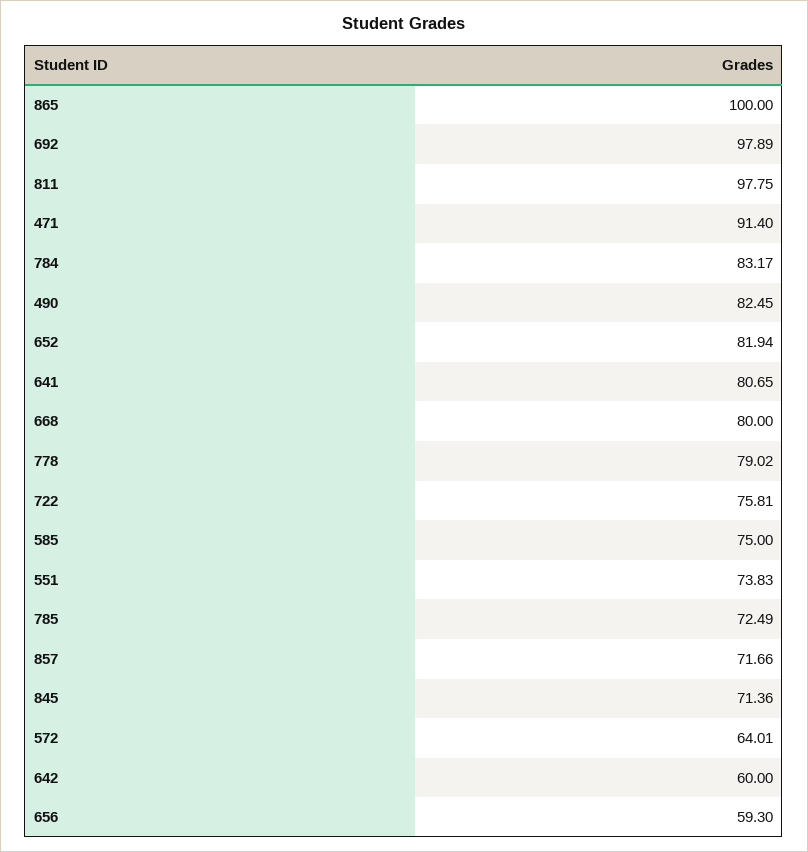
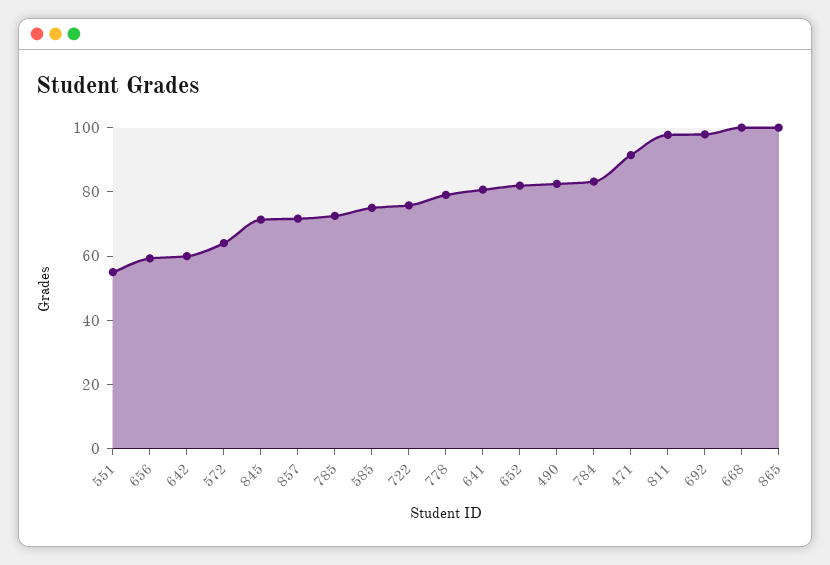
668: 80 -> 100
551: 73.83 -> 55

